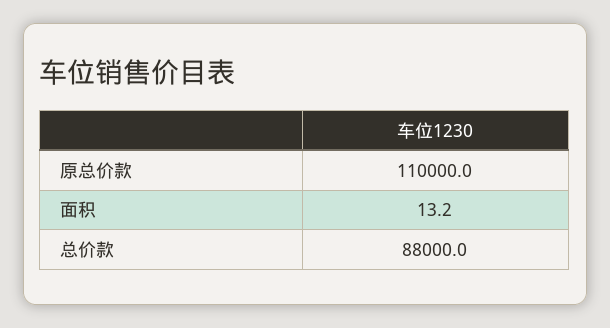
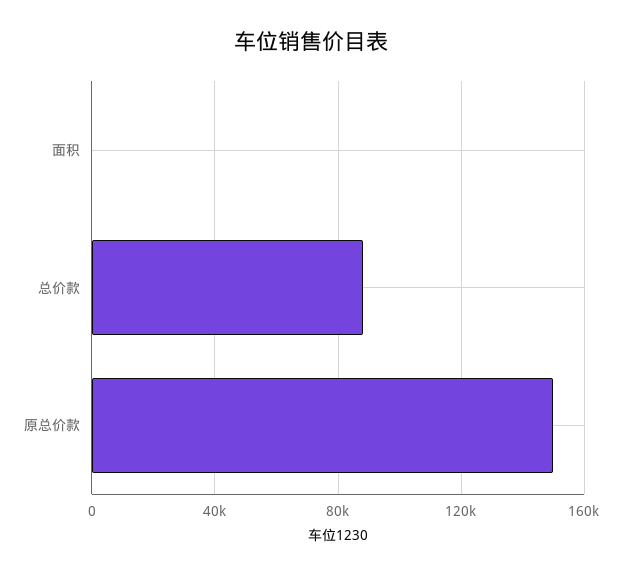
原总价款: 110000 -> 150000

